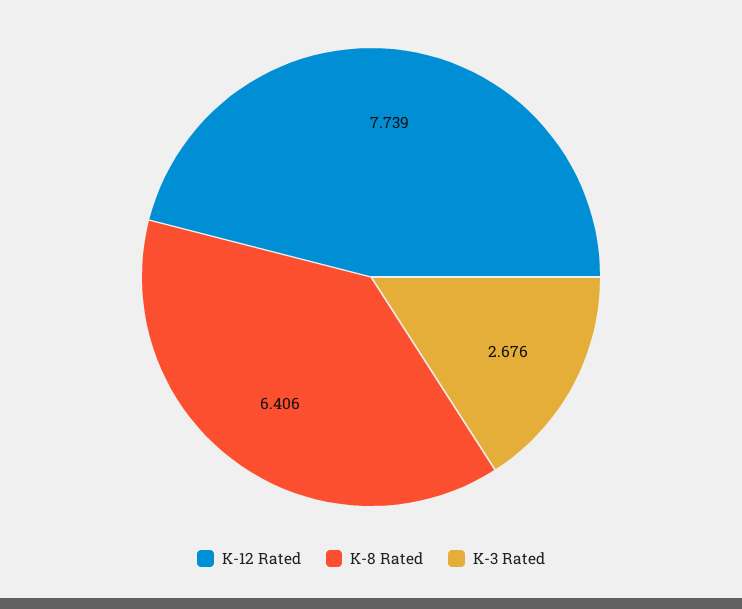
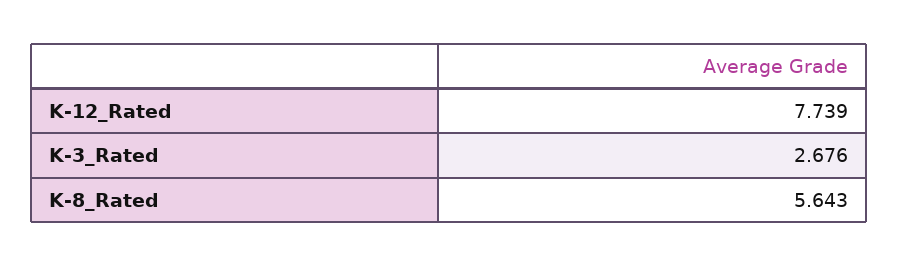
K-8 Rated: 6.406 -> 5.643

